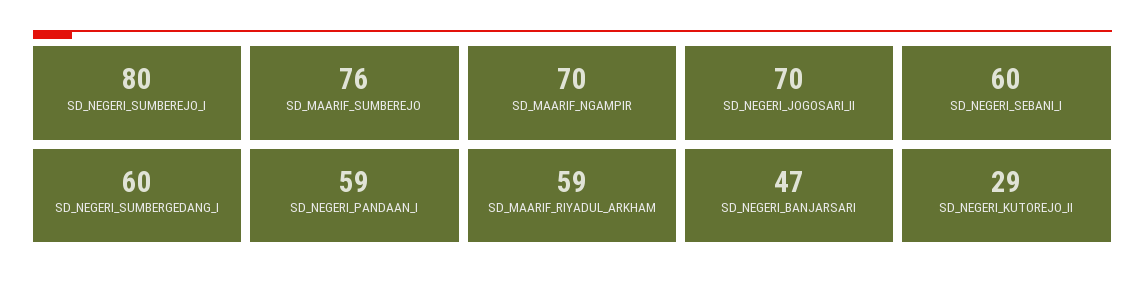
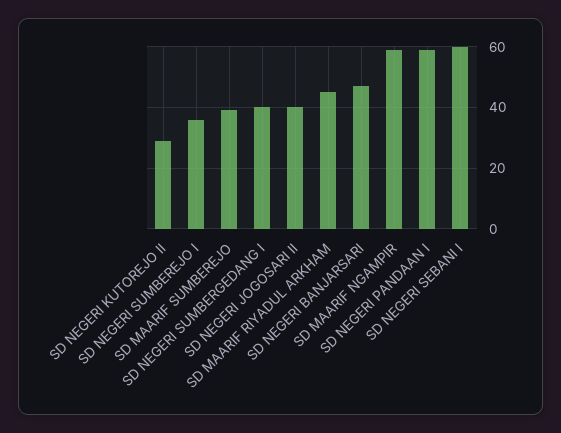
SD_NEGERI_SUMBEREJO_I: 80 -> 35
SD_MAARIF_SUMBEREJO: 76 -> 40
SD_MAARIF_NGAMPIR: 70 -> 60
SD_NEGERI_JOGOSARI_II: 70 -> 40
SD_NEGERI_SUMBERGEDANG_I: 60 -> 40
SD_MAARIF_RIYADUL_ARKHAM: 59 -> 45

